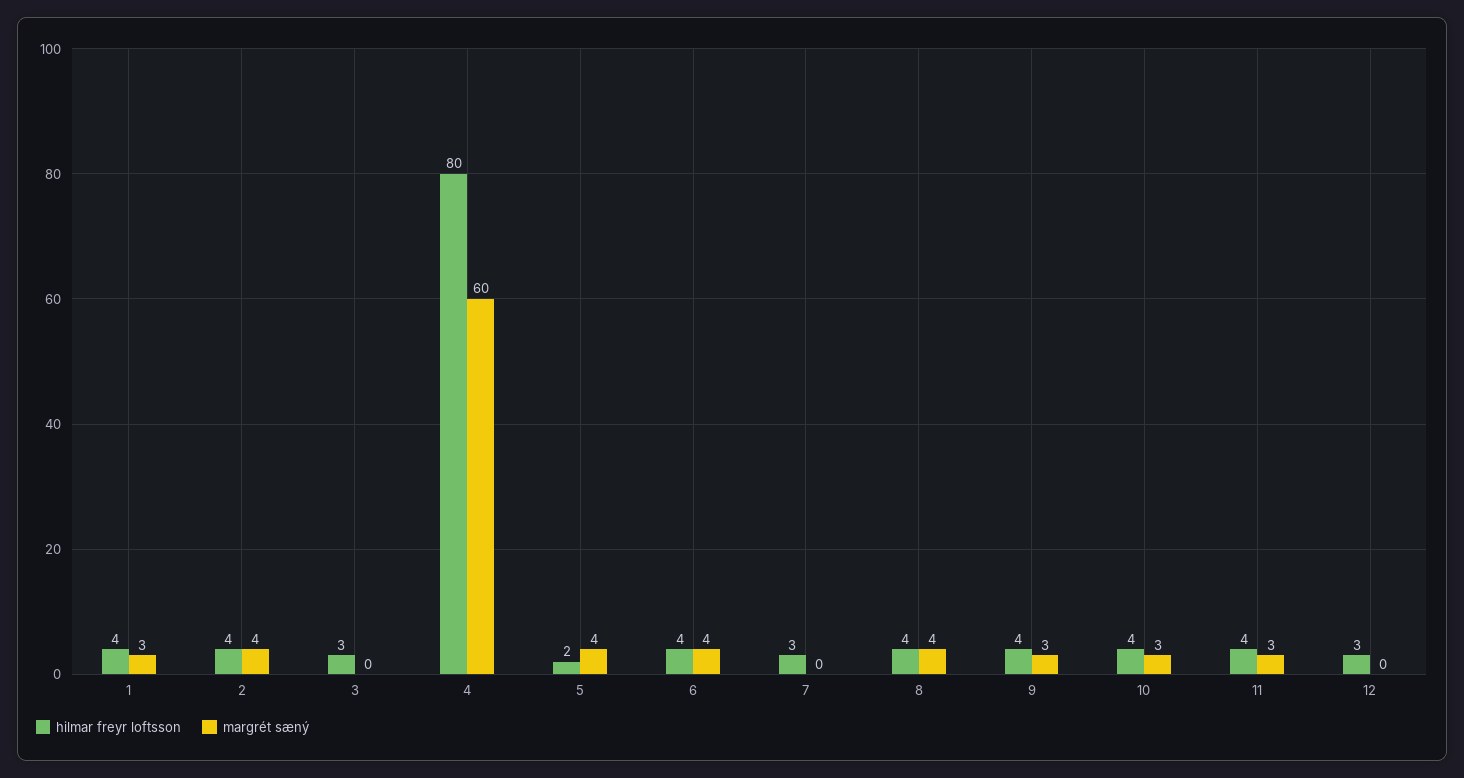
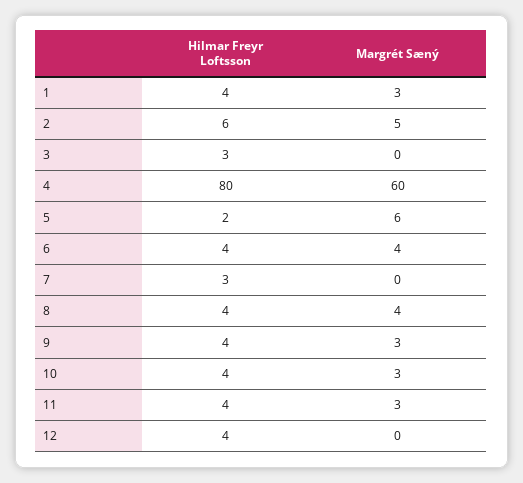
hilmar freyr loftsson, 2: 4 -> 6
margrét sæný, 2: 4 -> 5
margrét sæný, 5: 4 -> 6
hilmar freyr loftsson, 12: 3 -> 4

